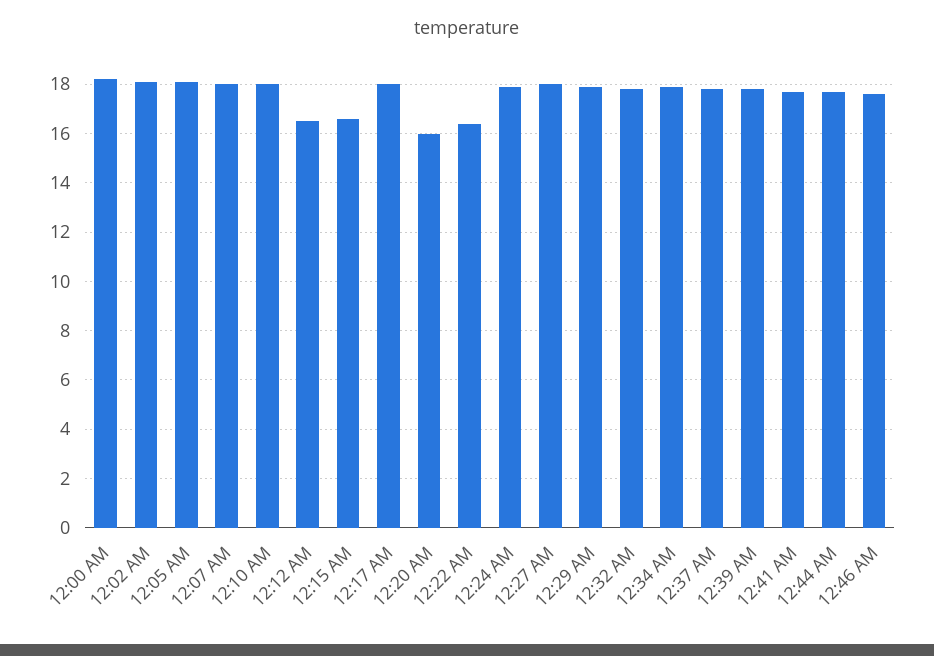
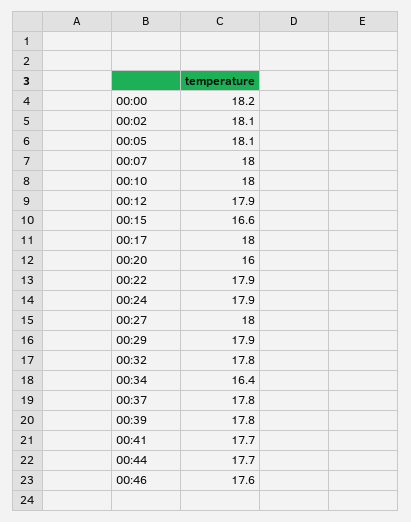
12:12 AM: 16.5 -> 17.9
12:22 AM: 16.5 -> 17.9
12:34 AM: 18 -> 16.4

